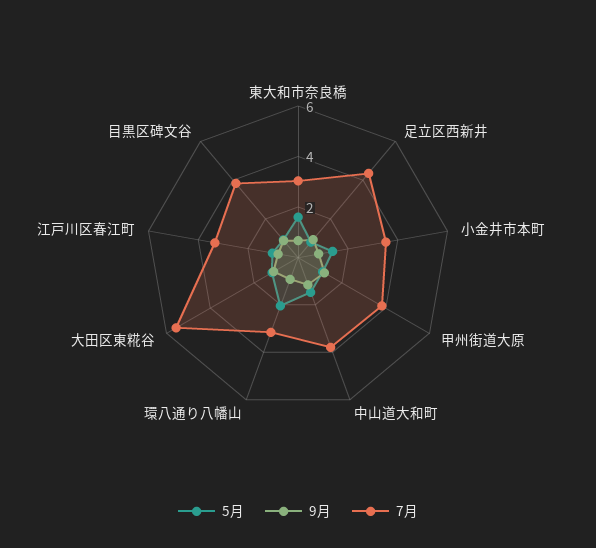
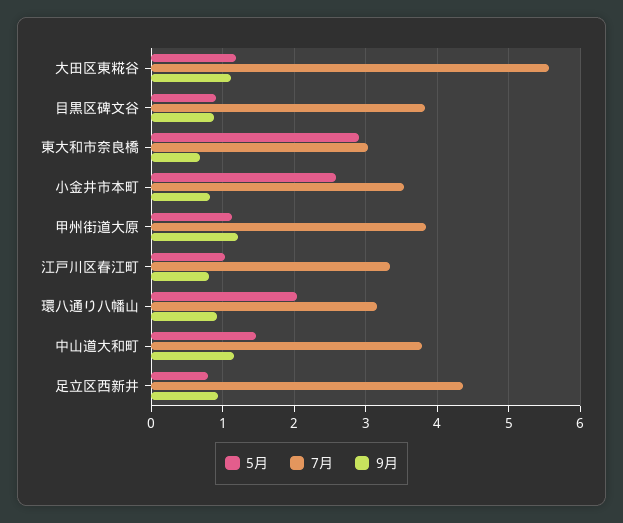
5月, 東大和市奈良橋: 1.5 -> 2.9
5月, 小金井市本町: 1.5 -> 2.6

